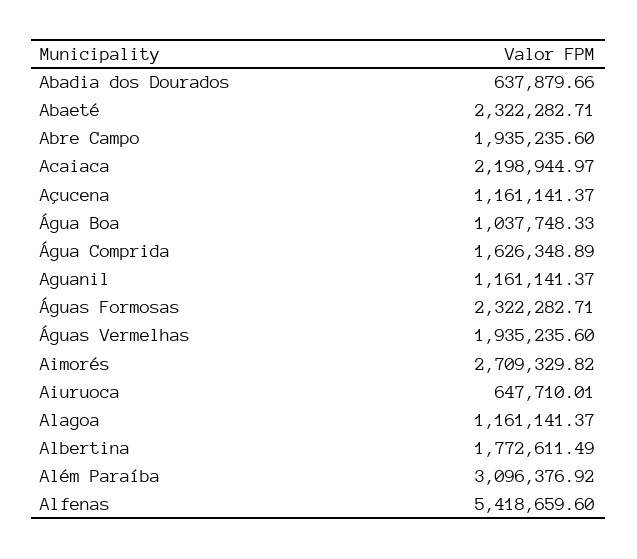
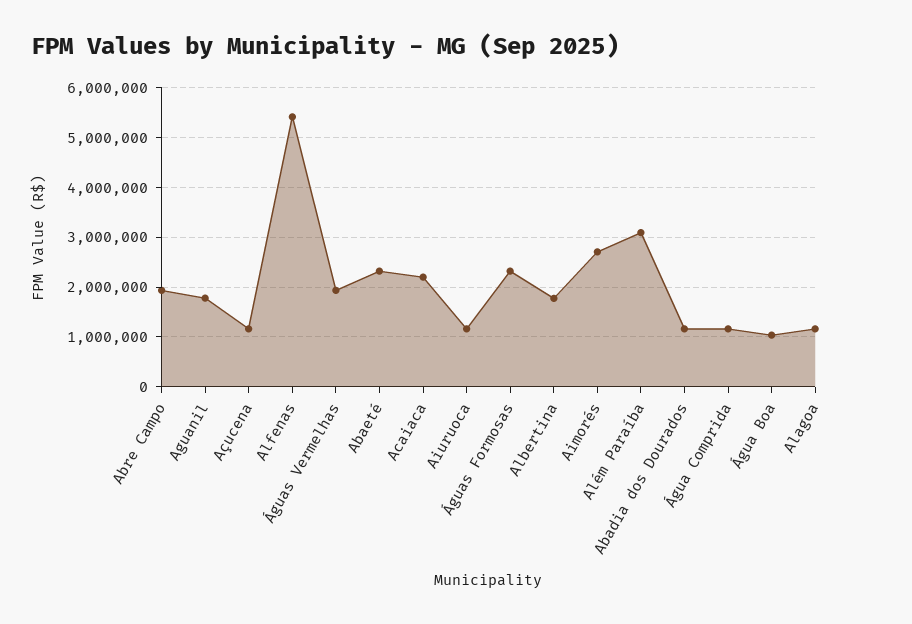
Abadia dos Dourados: 637879.66 -> 1200000
Água Comprida: 1626348.89 -> 1200000
Aguanil: 1161141.37 -> 1800000
Aiuruoca: 647710.01 -> 1200000

